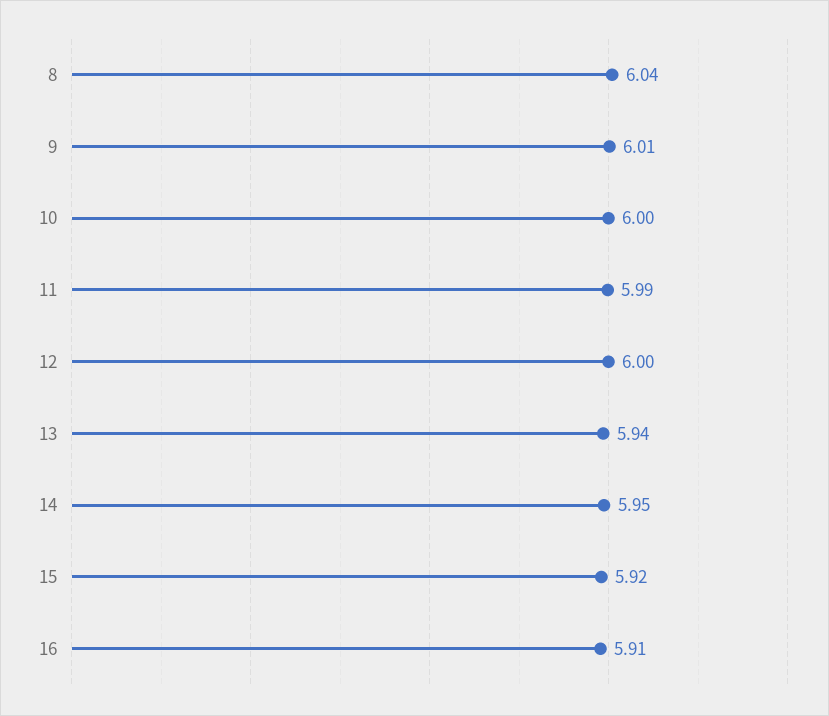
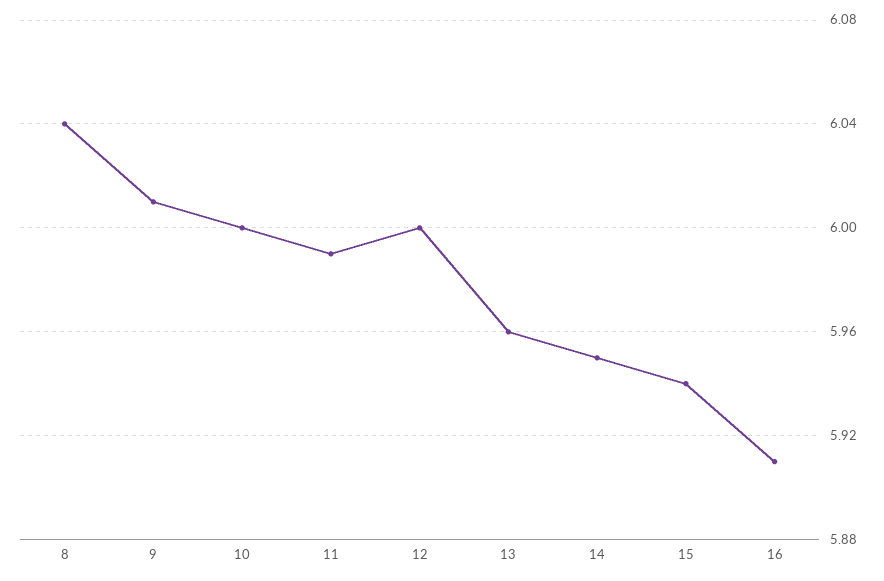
13: 5.94 -> 5.96
15: 5.92 -> 5.94

